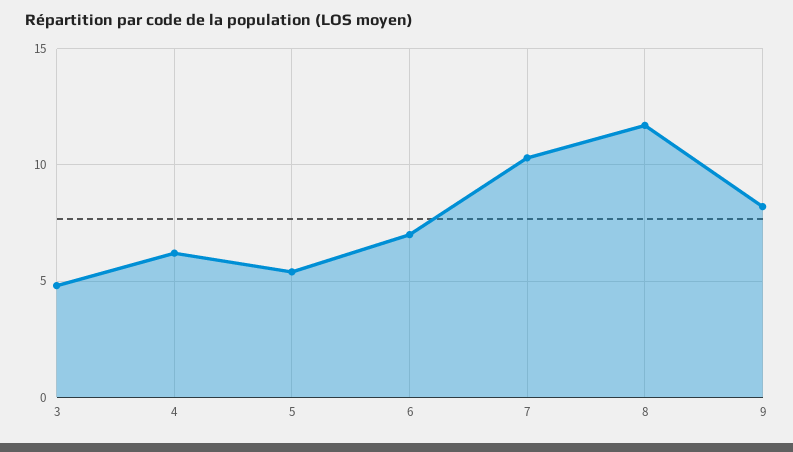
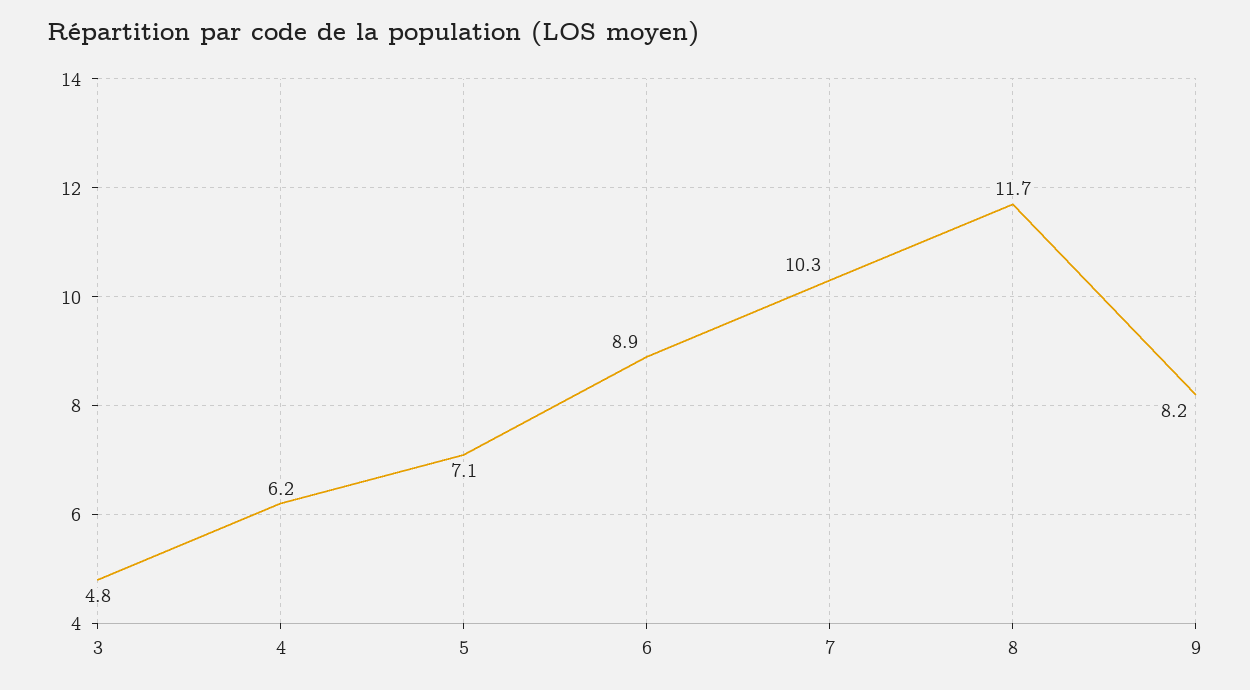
5: 5.5 -> 7.1
6: 7 -> 8.9

